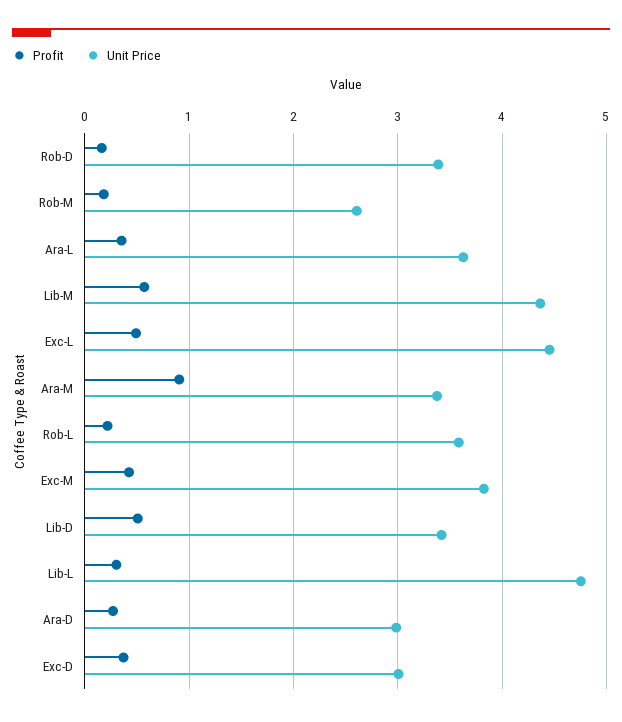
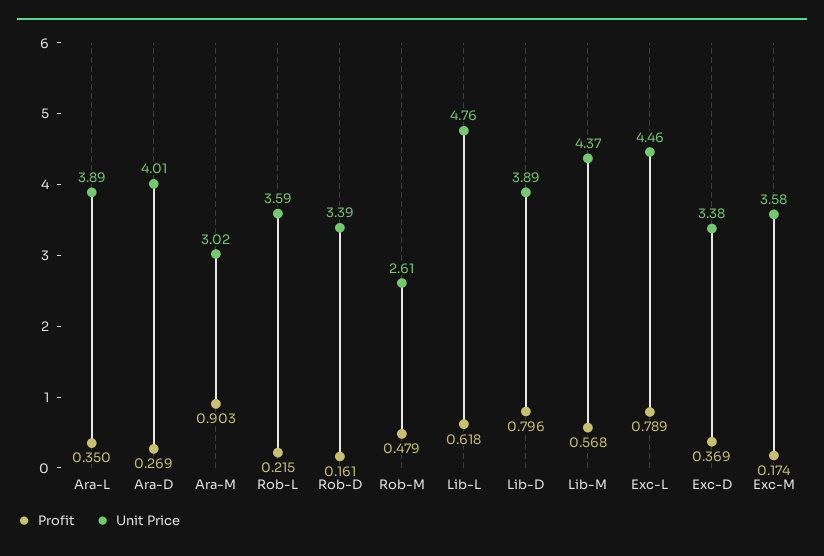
Profit, Rob-M: 0.2 -> 0.479
Unit Price, Ara-L: 3.6 -> 3.89
Profit, Exc-L: 0.5 -> 0.789
Unit Price, Ara-M: 3.4 -> 3.02
Profit, Exc-M: 0.4 -> 0.174
Unit Price, Exc-M: 3.8 -> 3.58
Profit, Lib-D: 0.5 -> 0.796
Unit Price, Lib-D: 3.4 -> 3.89
Profit, Lib-L: 0.3 -> 0.618
Unit Price, Ara-D: 3 -> 4.01
Unit Price, Exc-D: 3 -> 3.38

